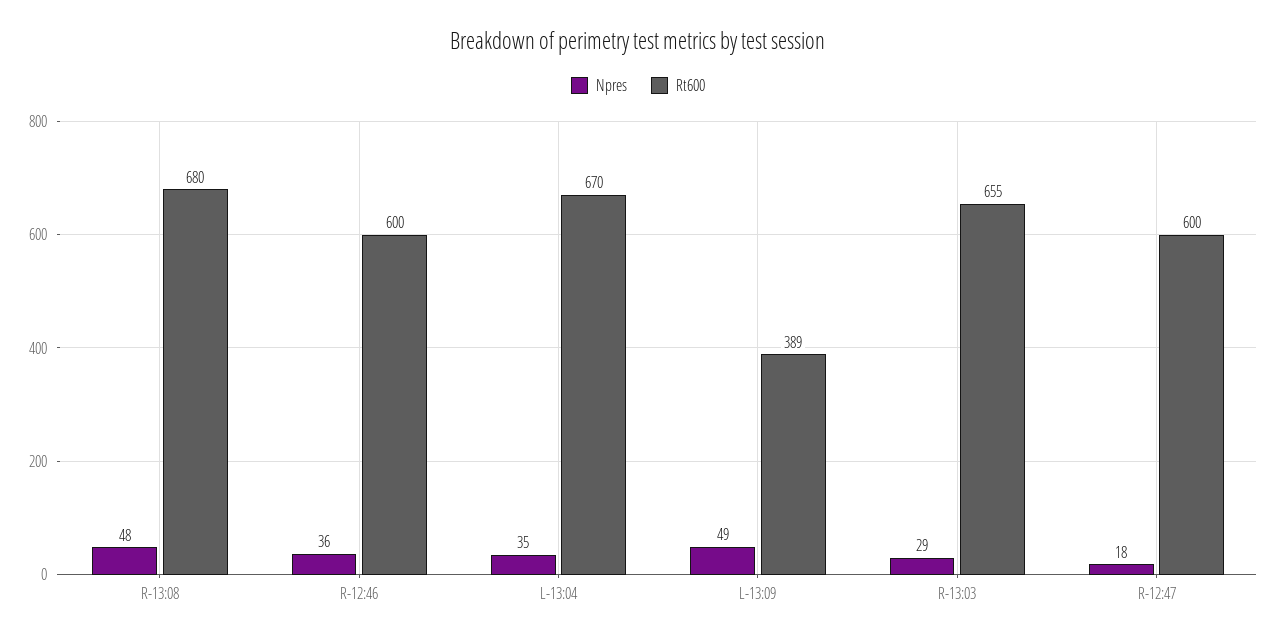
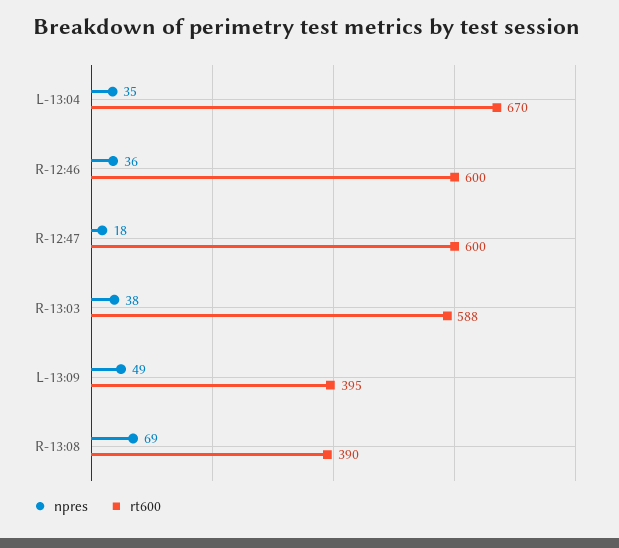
Npres, R-13:08: 48 -> 69
Rt600, R-13:08: 680 -> 390
Rt600, L-13:09: 389 -> 395
Npres, R-13:03: 29 -> 38
Rt600, R-13:03: 655 -> 588

